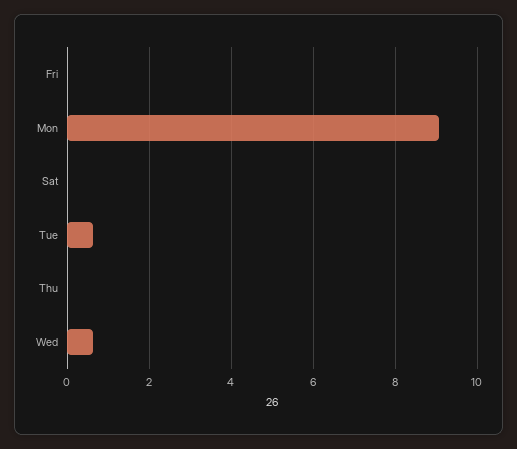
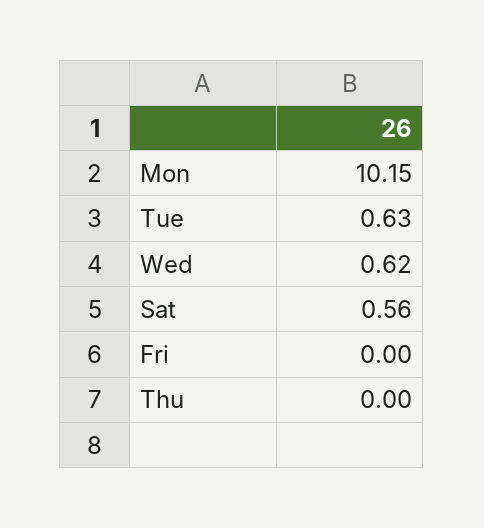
Mon: 9 -> 10.15
Sat: 0 -> 0.56

